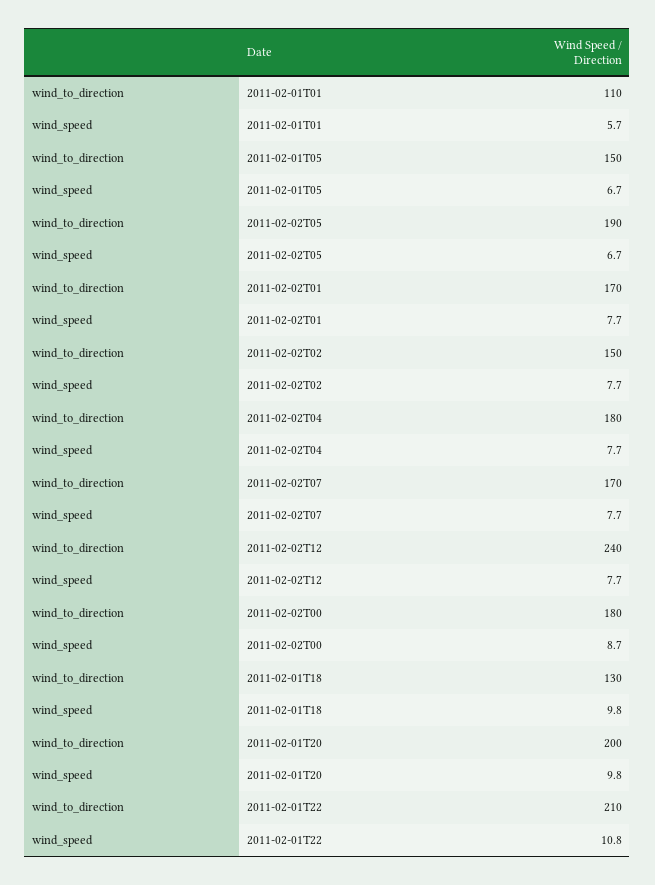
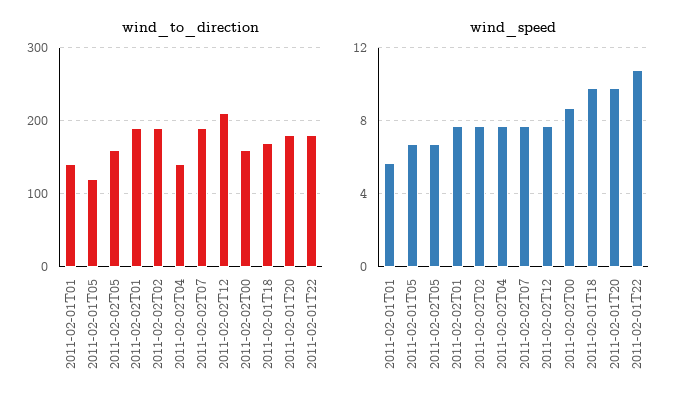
wind_to_direction, 2011-02-01T01: 110 -> 140
wind_to_direction, 2011-02-01T05: 150 -> 120
wind_to_direction, 2011-02-02T05: 190 -> 160
wind_to_direction, 2011-02-02T01: 170 -> 190
wind_to_direction, 2011-02-02T02: 150 -> 190
wind_to_direction, 2011-02-02T04: 180 -> 140
wind_to_direction, 2011-02-02T07: 170 -> 190
wind_to_direction, 2011-02-02T12: 240 -> 210
wind_to_direction, 2011-02-02T00: 180 -> 160
wind_to_direction, 2011-02-01T18: 130 -> 170
wind_to_direction, 2011-02-01T20: 200 -> 180
wind_to_direction, 2011-02-01T22: 210 -> 180

